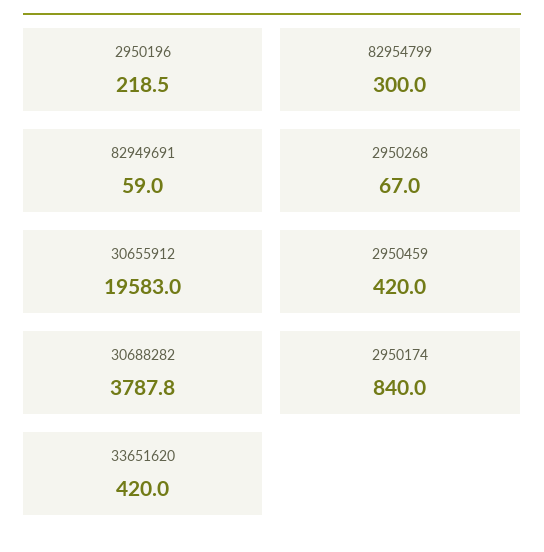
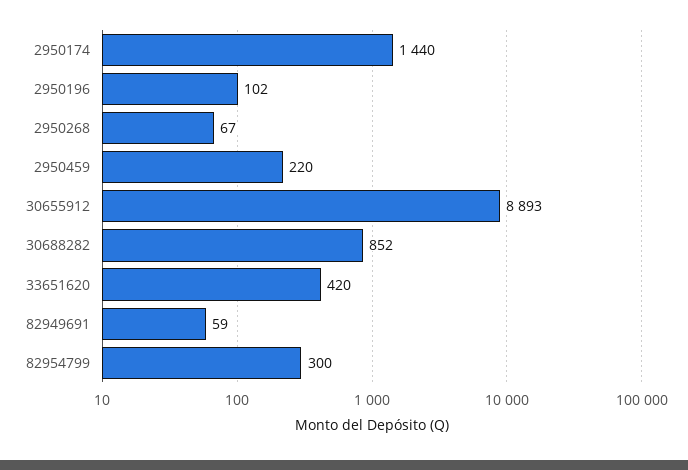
2950196: 218.5 -> 102
30655912: 19583 -> 8893
2950459: 420 -> 220
30688282: 3787.8 -> 852
2950174: 840 -> 1440

